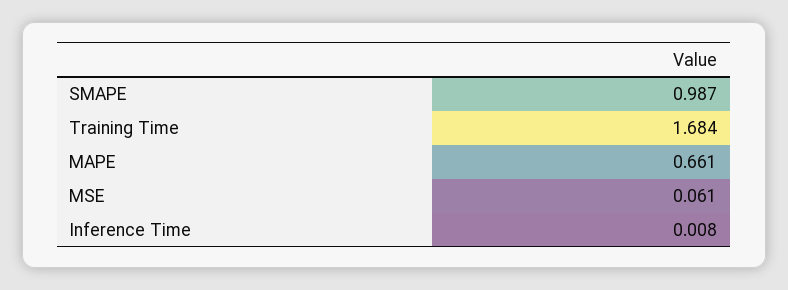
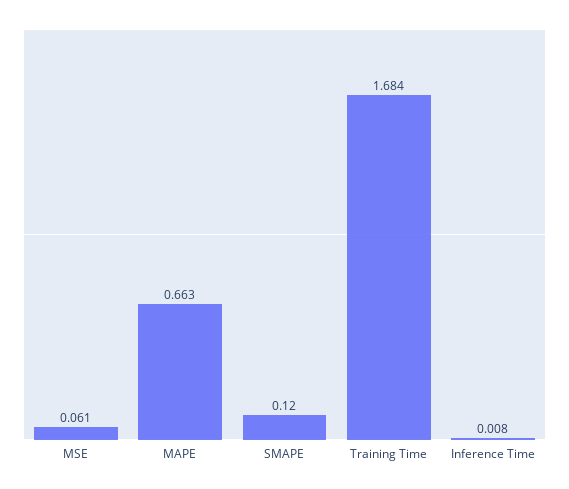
SMAPE: 0.987 -> 0.12
MAPE: 0.661 -> 0.663

